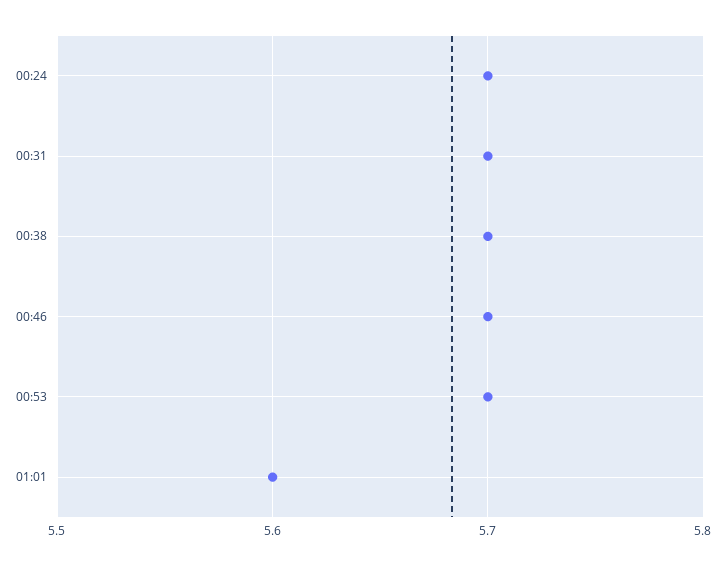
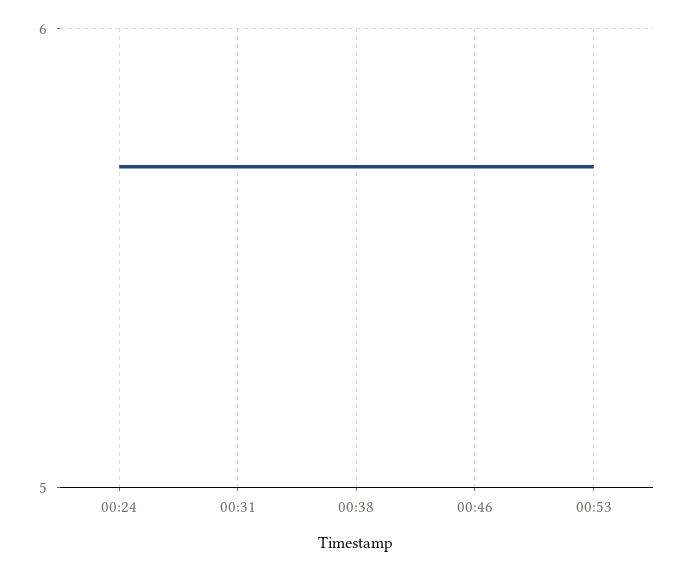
01:01: 5.6 -> none

